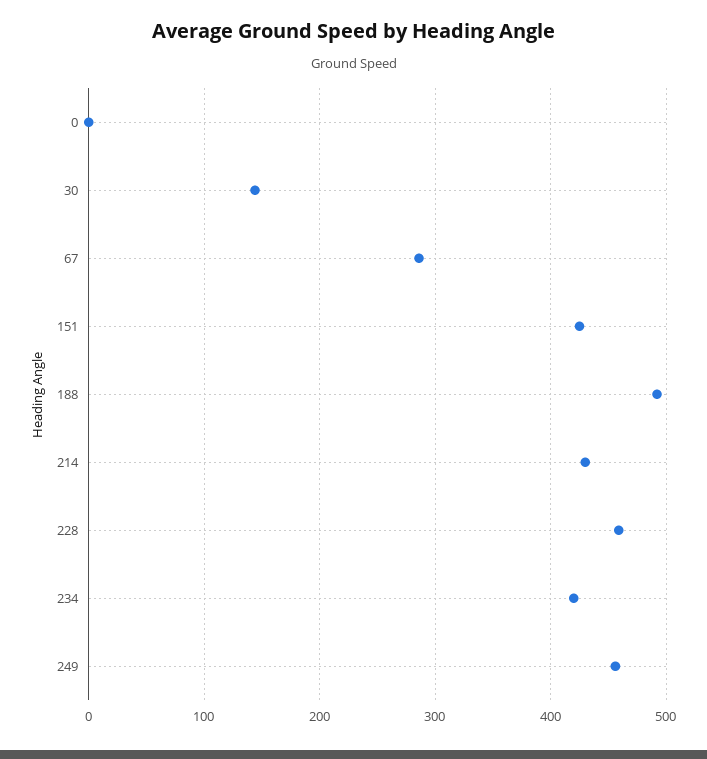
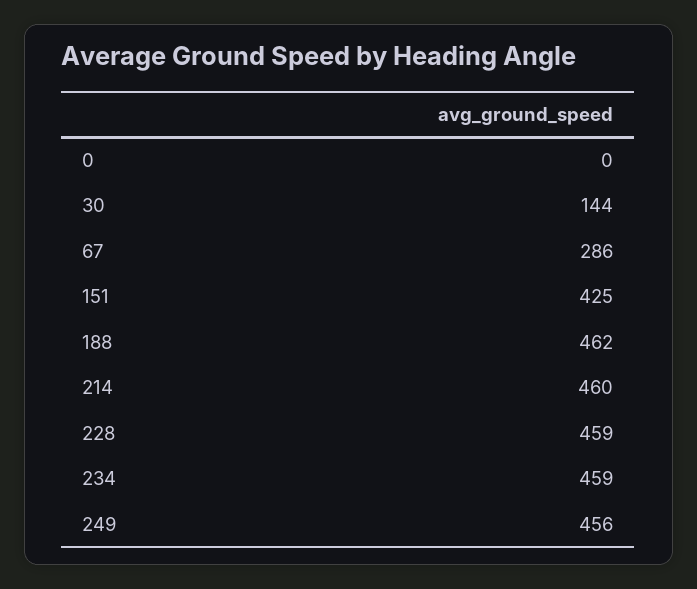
188: 490 -> 462
214: 430 -> 460
234: 420 -> 459

